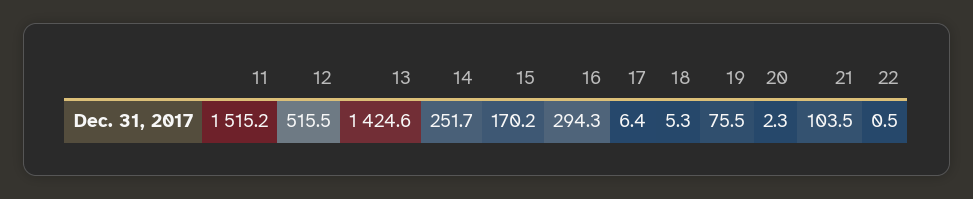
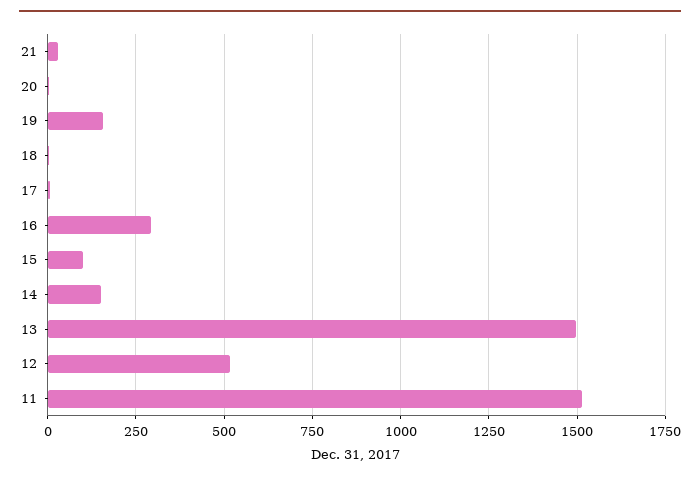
13: 1424.6 -> 1500
14: 251.7 -> 150
15: 170.2 -> 100
19: 75.5 -> 150
21: 103.5 -> 25
22: 0.5 -> none

